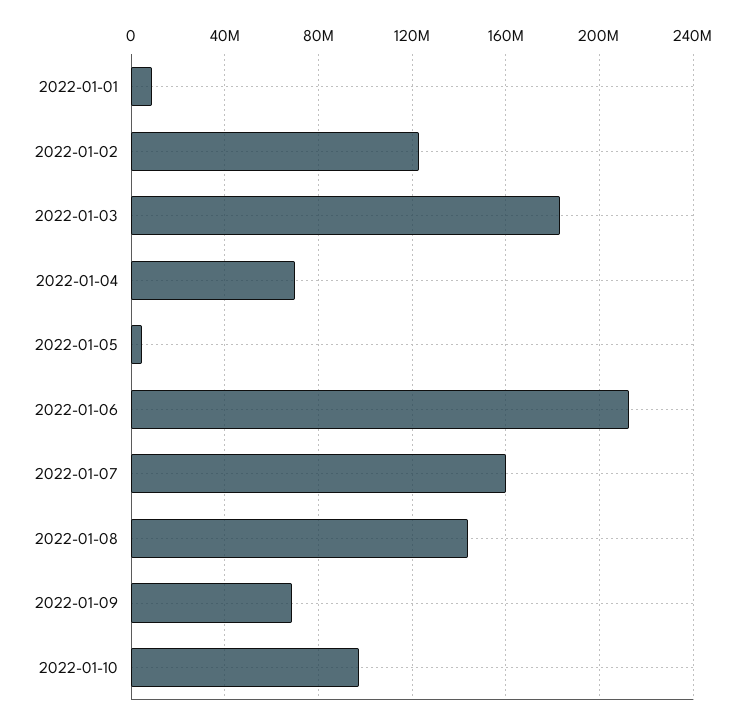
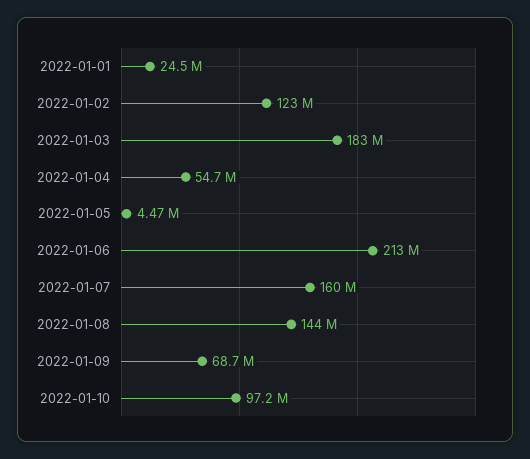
2022-01-01: 10000000 -> 24500000
2022-01-04: 70000000 -> 54700000

